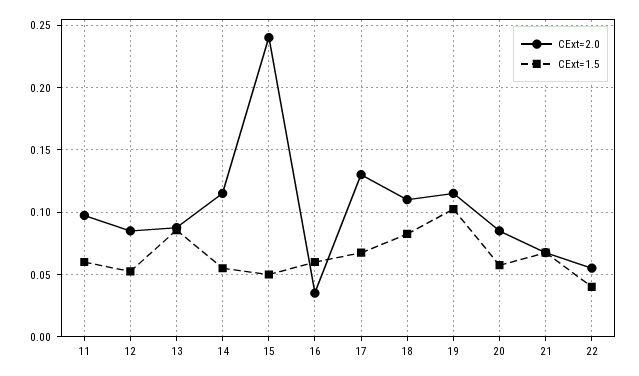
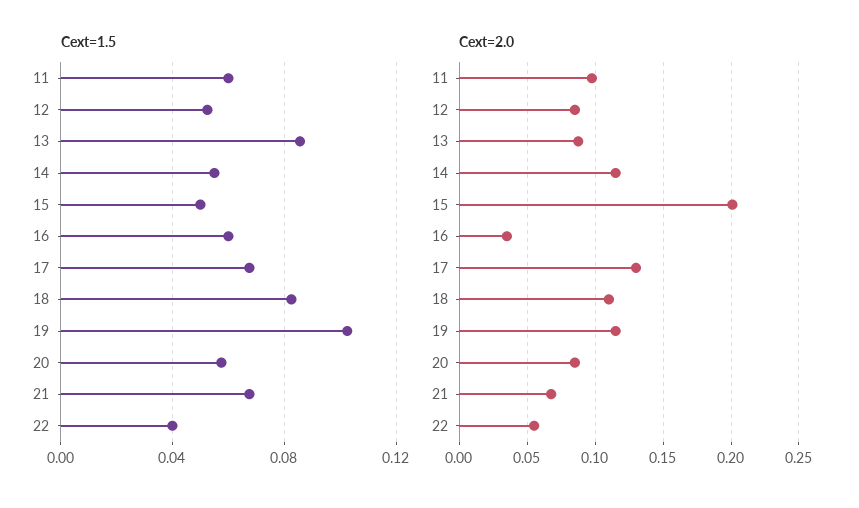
CExt=2.0, 15: 0.24 -> 0.2

